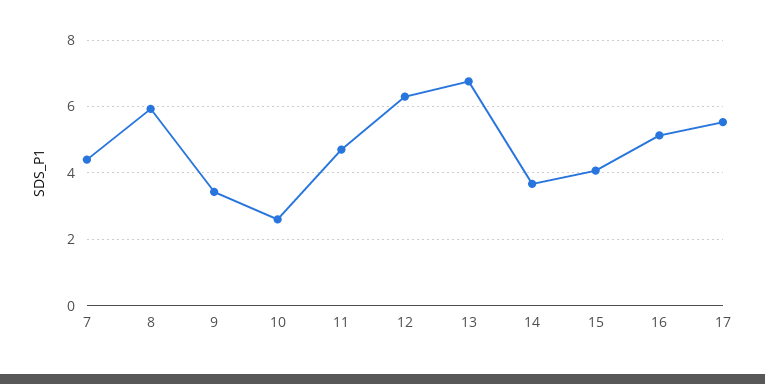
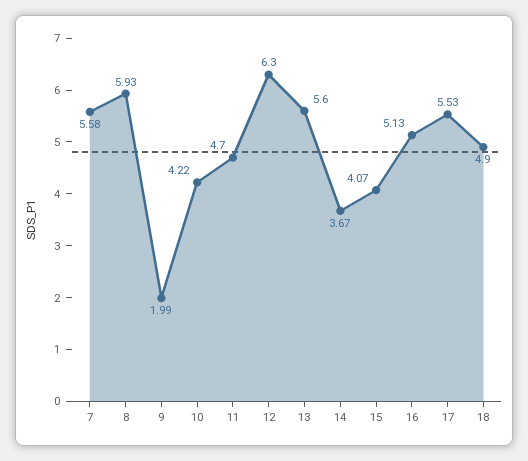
7: 4.4 -> 5.58
9: 3.4 -> 1.99
10: 2.6 -> 4.22
13: 6.8 -> 5.6
18: none -> 4.9

